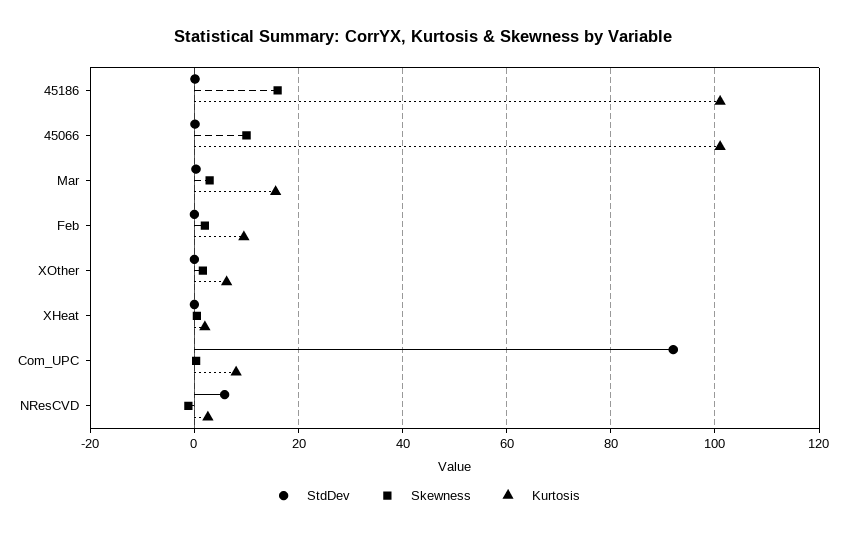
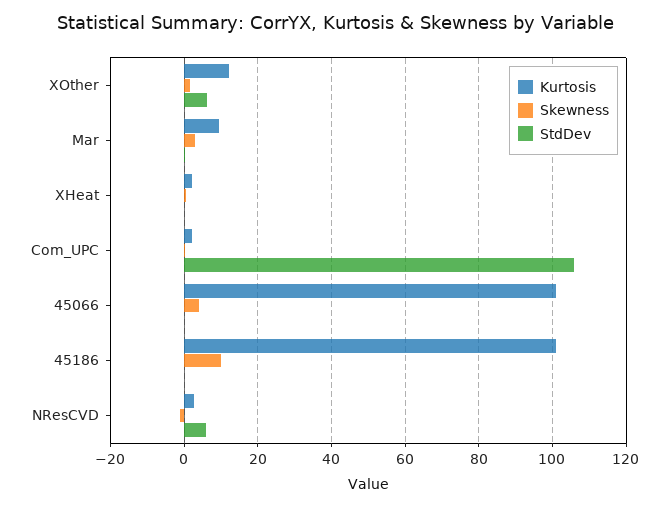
Skewness, 45186: 16 -> 10
Skewness, 45066: 10 -> 4
Kurtosis, Mar: 16 -> 10
StdDev, Feb: 0 -> none
Skewness, Feb: 2 -> none
Kurtosis, Feb: 10 -> none
StdDev, XOther: 0 -> 6
Kurtosis, XOther: 6 -> 12
StdDev, Com_UPC: 92 -> 106
Kurtosis, Com_UPC: 8 -> 2

